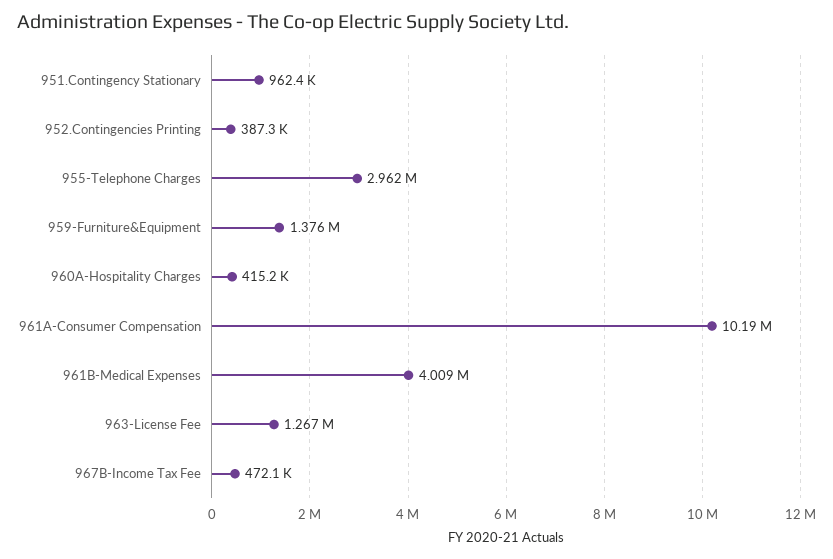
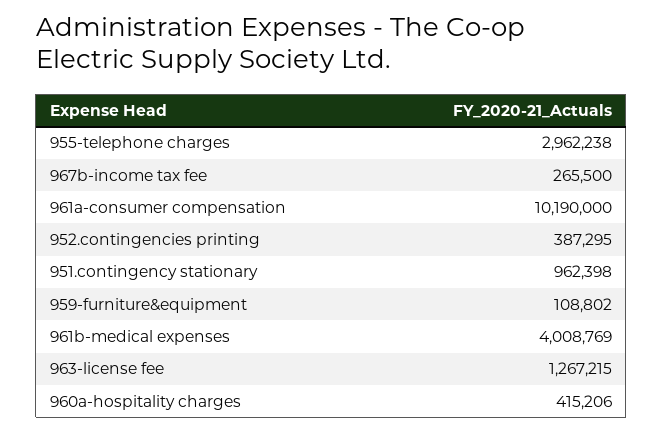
959-Furniture&Equipment: 1376000 -> 108802
967B-Income Tax Fee: 472100 -> 265500

